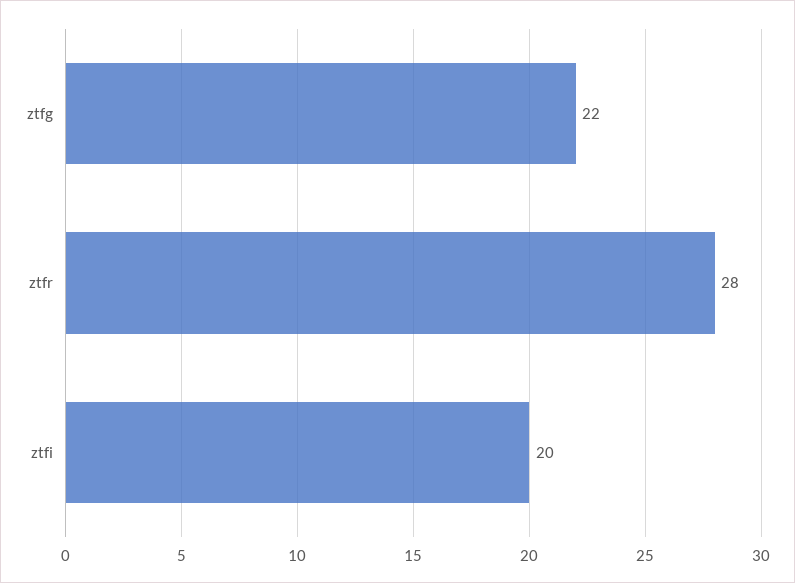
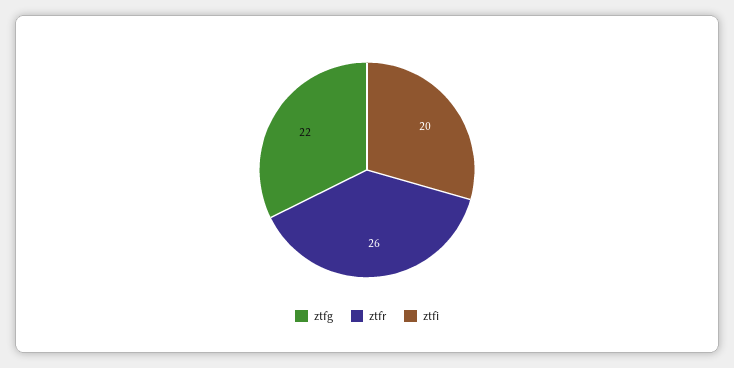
ztfr: 28 -> 26

